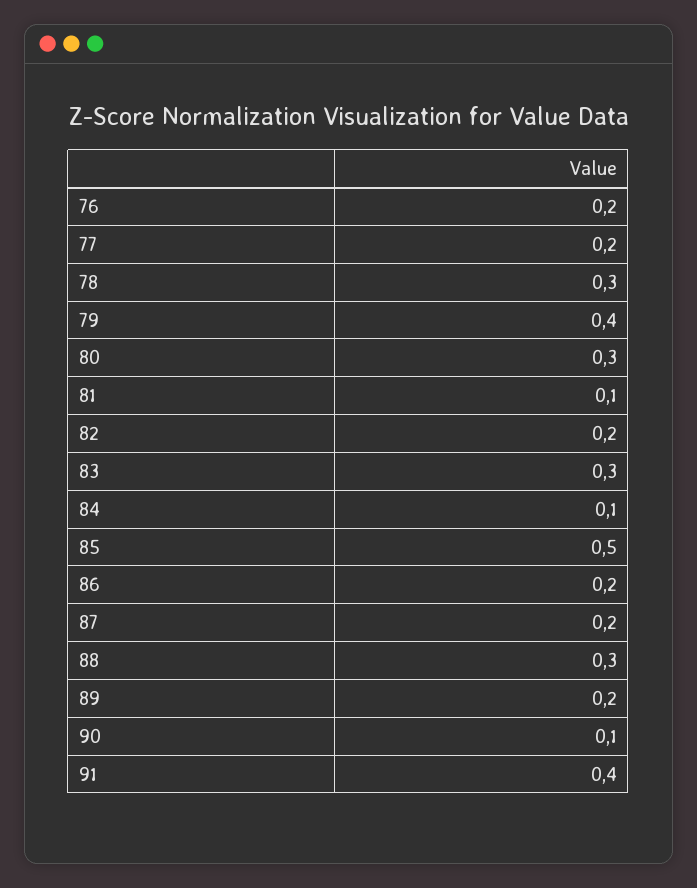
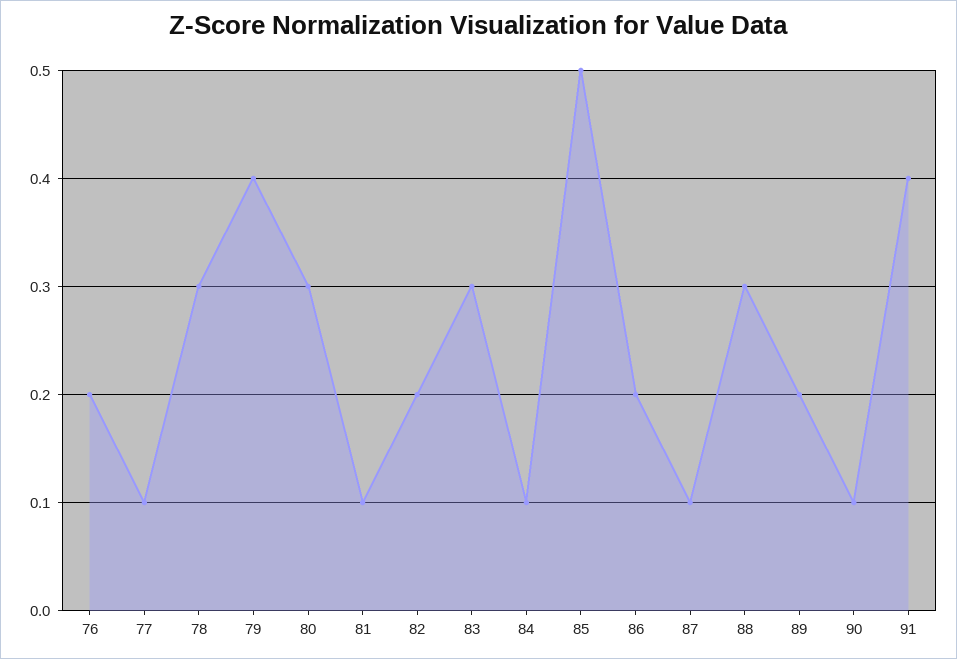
77: 0.2 -> 0.1
87: 0.2 -> 0.1

